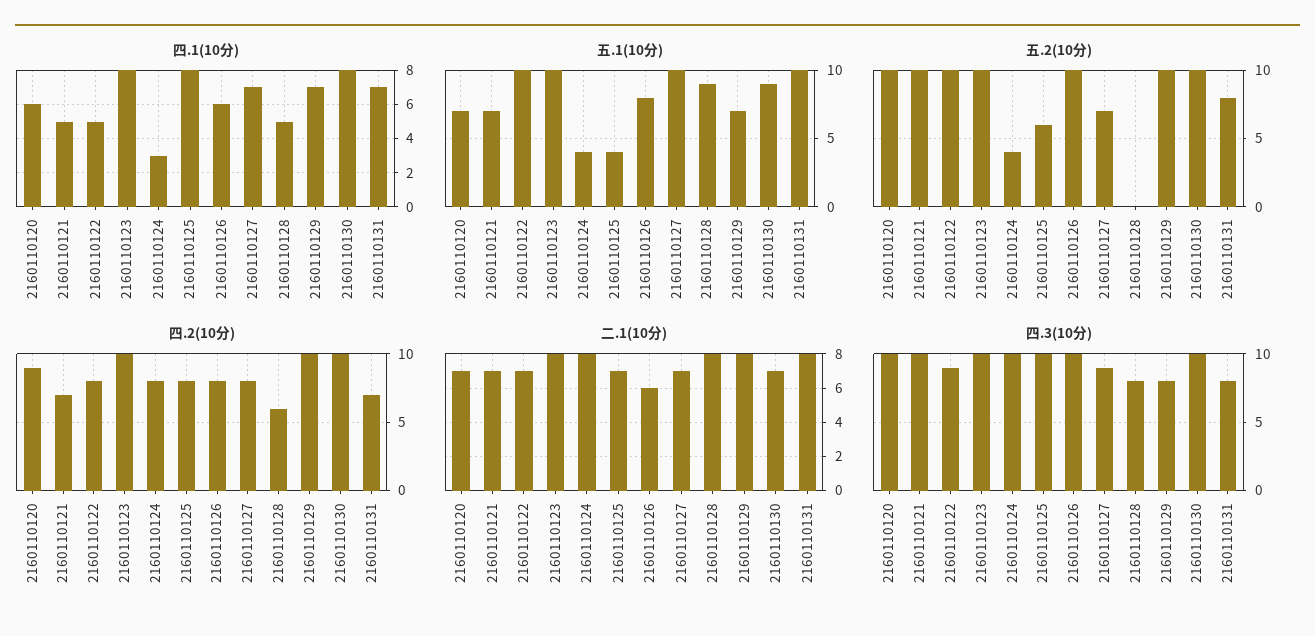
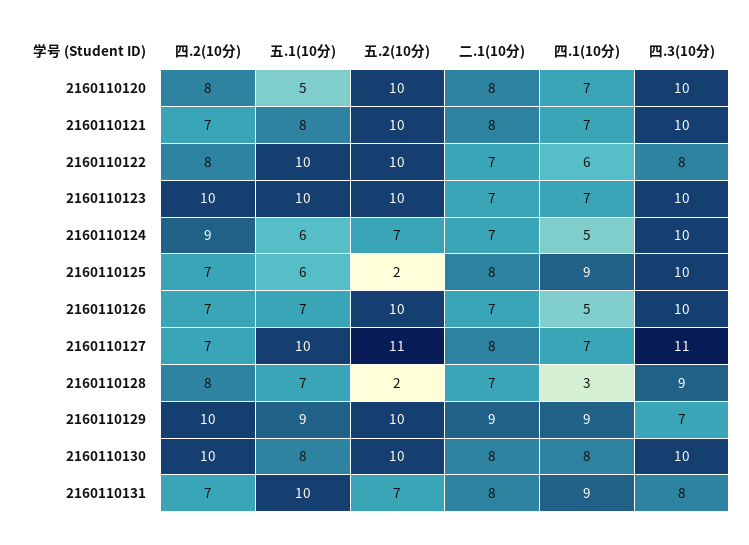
四.1(10分), 2160110120: 6 -> 7
四.1(10分), 2160110121: 5 -> 7
四.1(10分), 2160110122: 5 -> 6
四.1(10分), 2160110123: 8 -> 7
四.1(10分), 2160110124: 3 -> 5
四.1(10分), 2160110125: 8 -> 9
四.1(10分), 2160110126: 6 -> 5
四.1(10分), 2160110128: 5 -> 3
四.1(10分), 2160110129: 7 -> 9
四.1(10分), 2160110131: 7 -> 9
五.1(10分), 2160110120: 7 -> 5
五.1(10分), 2160110121: 7 -> 8
五.1(10分), 2160110124: 4 -> 6
五.1(10分), 2160110125: 4 -> 6
五.1(10分), 2160110126: 8 -> 7
五.1(10分), 2160110128: 9 -> 7
五.1(10分), 2160110129: 7 -> 9
五.1(10分), 2160110130: 9 -> 8
五.2(10分), 2160110124: 4 -> 7
五.2(10分), 2160110125: 6 -> 2
五.2(10分), 2160110127: 7 -> 11
五.2(10分), 2160110128: 0 -> 2
五.2(10分), 2160110131: 8 -> 7
四.2(10分), 2160110120: 9 -> 8
四.2(10分), 2160110124: 8 -> 9
四.2(10分), 2160110125: 8 -> 7
四.2(10分), 2160110126: 8 -> 7
四.2(10分), 2160110127: 8 -> 7
四.2(10分), 2160110128: 6 -> 8
二.1(10分), 2160110120: 7 -> 8
二.1(10分), 2160110121: 7 -> 8
二.1(10分), 2160110123: 8 -> 7
二.1(10分), 2160110124: 8 -> 7
二.1(10分), 2160110125: 7 -> 8
二.1(10分), 2160110126: 6 -> 7
二.1(10分), 2160110127: 7 -> 8
二.1(10分), 2160110128: 8 -> 7
二.1(10分), 2160110129: 8 -> 9
二.1(10分), 2160110130: 7 -> 8
四.3(10分), 2160110122: 9 -> 8
四.3(10分), 2160110127: 9 -> 11
四.3(10分), 2160110128: 8 -> 9
四.3(10分), 2160110129: 8 -> 7

